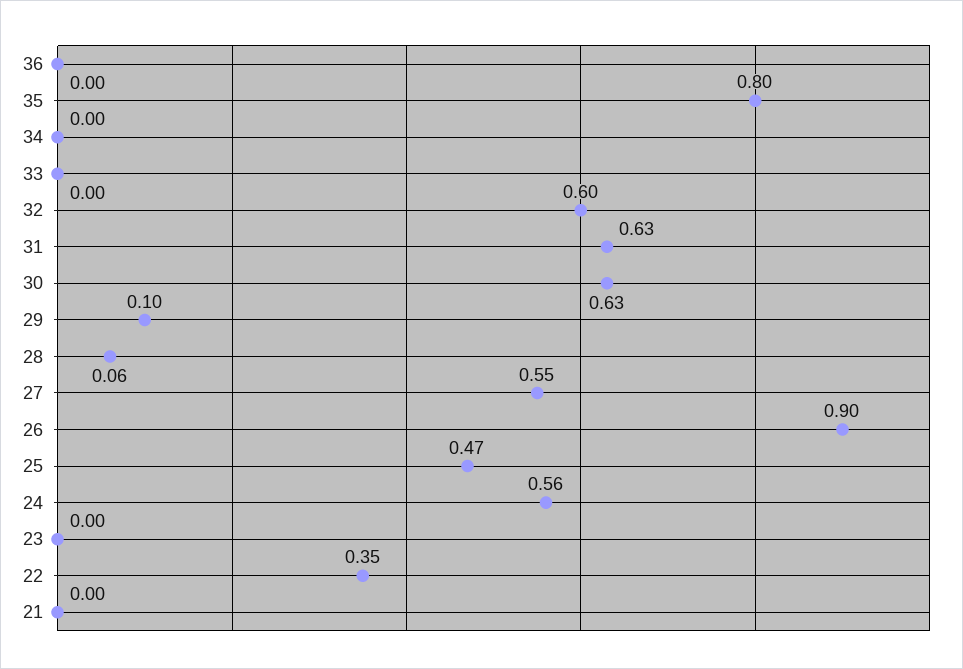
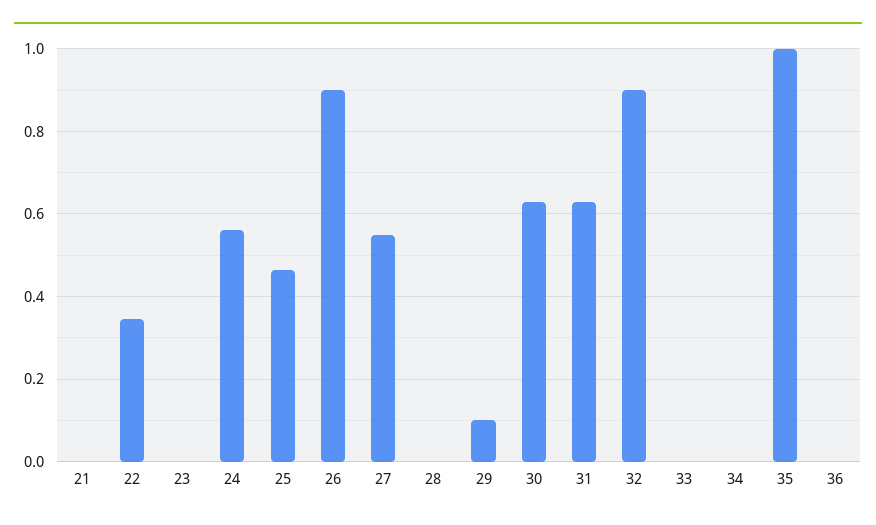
35: 0.8 -> 1
32: 0.6 -> 0.9
28: 0.06 -> 0

